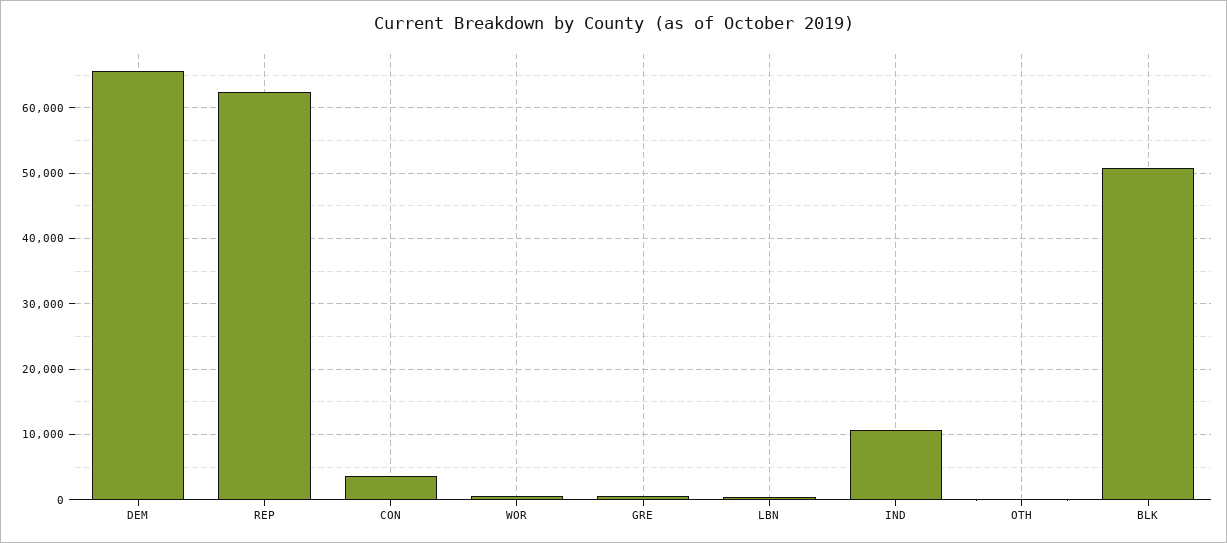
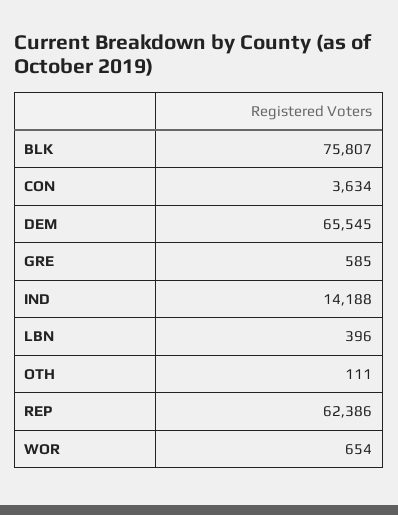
IND: 11000 -> 14188
BLK: 51000 -> 75807

